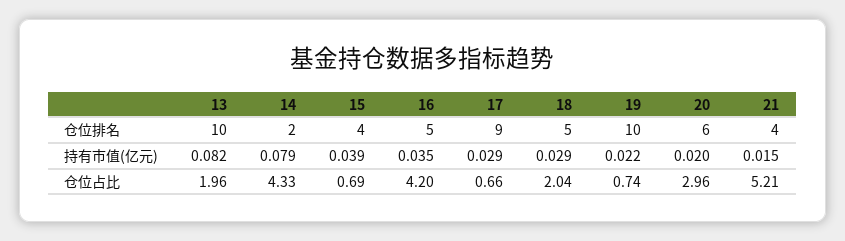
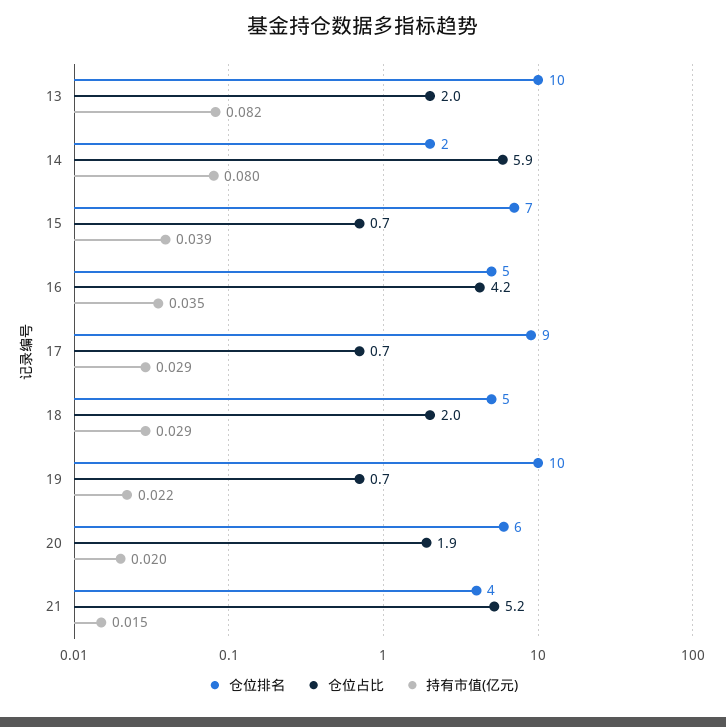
仓位排名, 15: 4 -> 7
持有市值(亿元), 14: 0.079 -> 0.08
仓位占比, 14: 4.33 -> 5.9
仓位占比, 20: 2.96 -> 1.9

